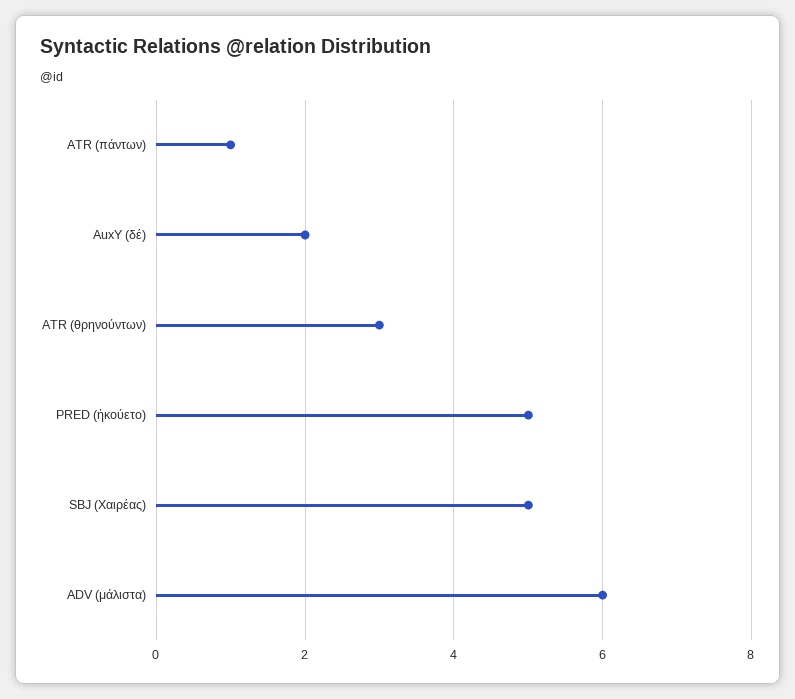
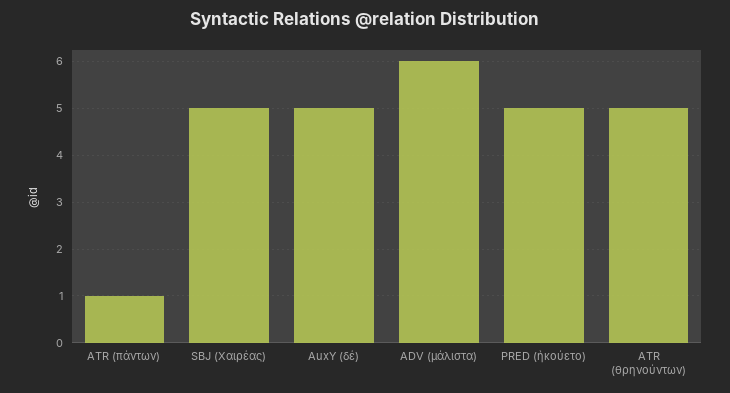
AuxY (δέ): 2 -> 5
ATR (θρηνούντων): 3 -> 5

